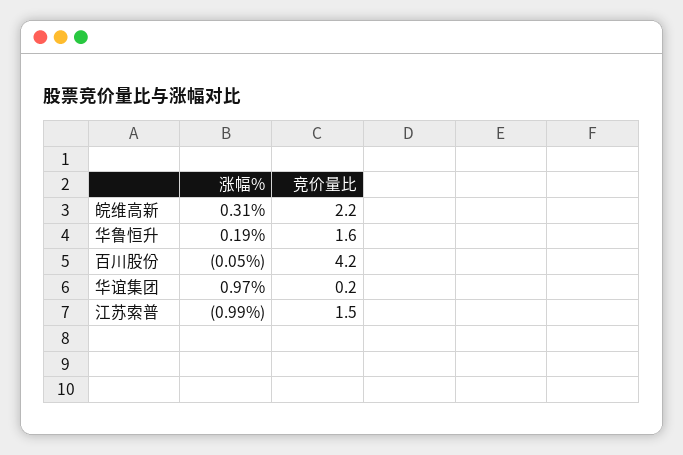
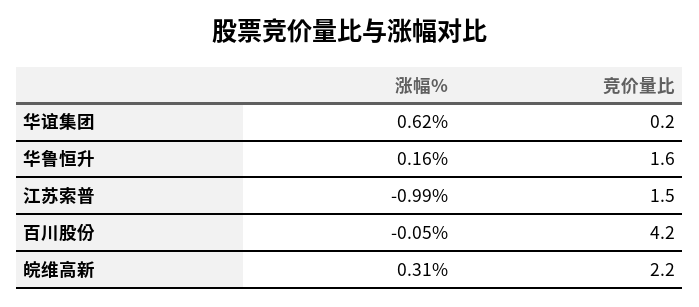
涨幅%, 华鲁恒升: 0.19 -> 0.16
涨幅%, 华谊集团: 0.97 -> 0.62

